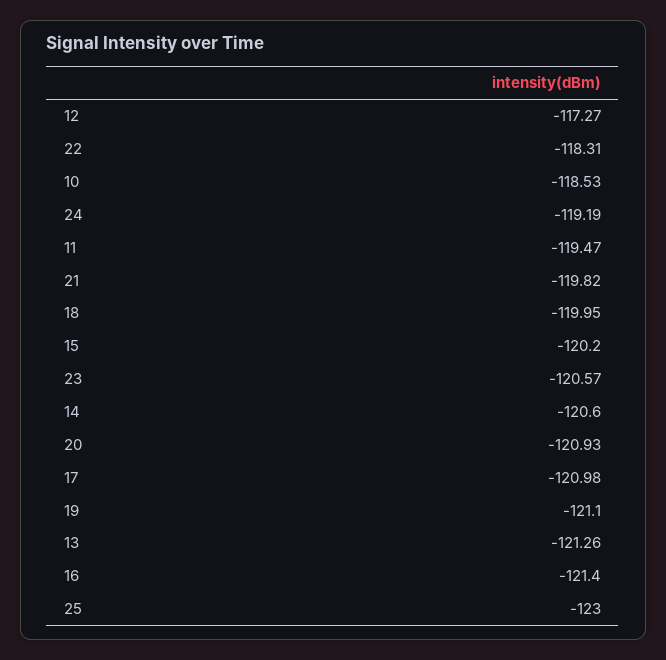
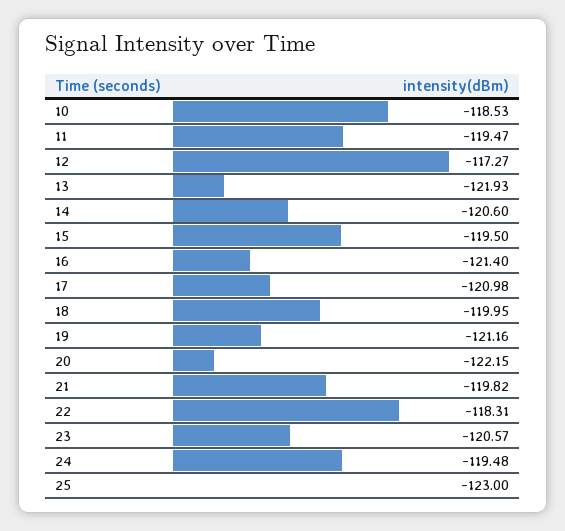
24: -119.19 -> -119.48
15: -120.2 -> -119.5
20: -120.93 -> -122.15
19: -121.1 -> -121.16
13: -121.26 -> -121.93

